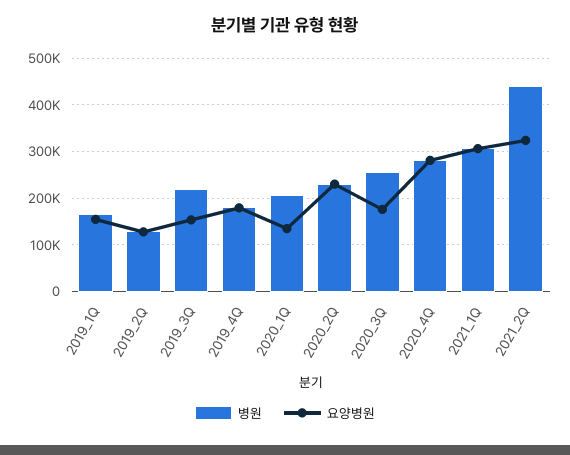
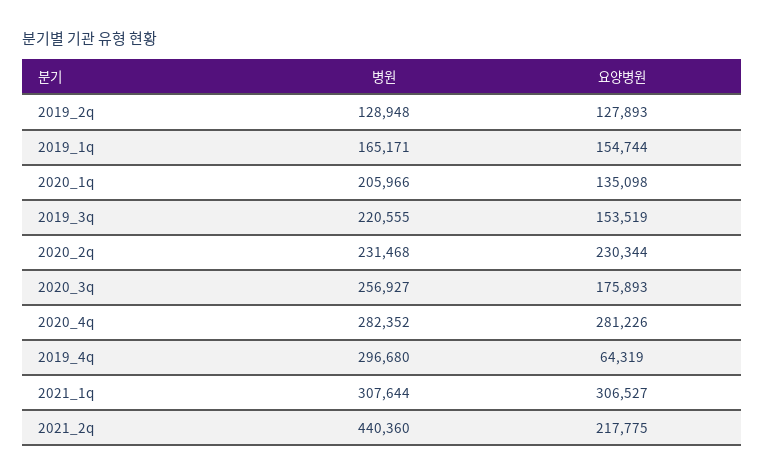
병원, 2019_4Q: 180000 -> 296680
요양병원, 2019_4Q: 180000 -> 64319
요양병원, 2021_2Q: 320000 -> 217775

